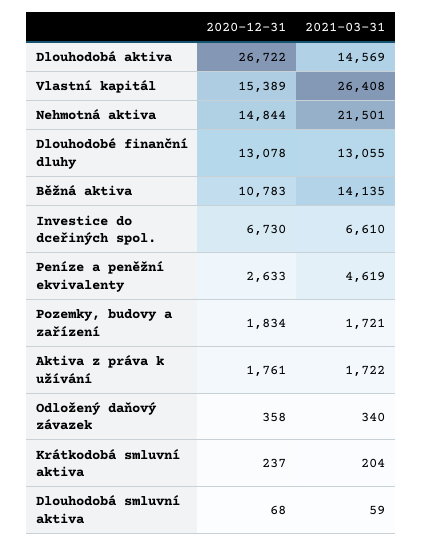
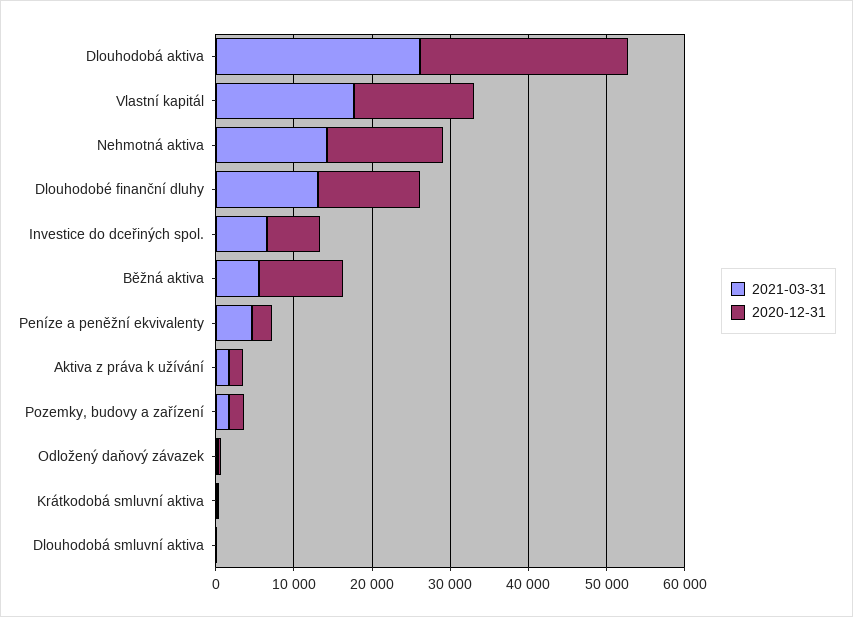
2021-03-31, Dlouhodobá aktiva: 14569 -> 26000
2021-03-31, Vlastní kapitál: 26408 -> 18000
2021-03-31, Nehmotná aktiva: 21501 -> 14000
2021-03-31, Běžná aktiva: 14135 -> 6000

